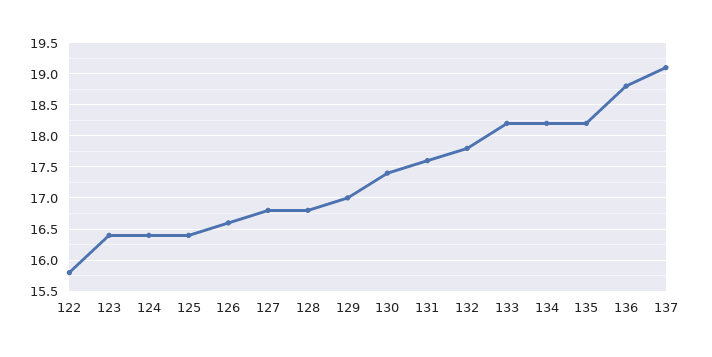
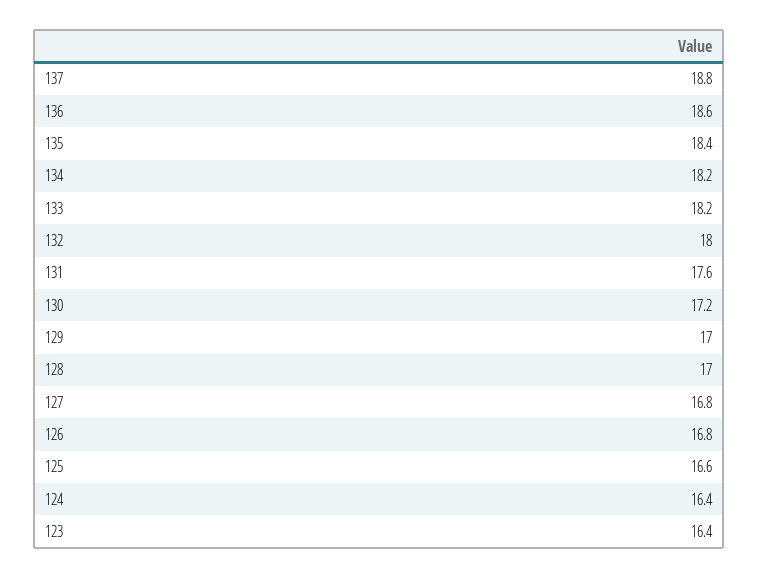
122: 15.8 -> none
125: 16.4 -> 16.6
126: 16.6 -> 16.8
128: 16.8 -> 17
130: 17.4 -> 17.2
132: 17.8 -> 18
135: 18.2 -> 18.4
136: 18.8 -> 18.6
137: 19.1 -> 18.8

